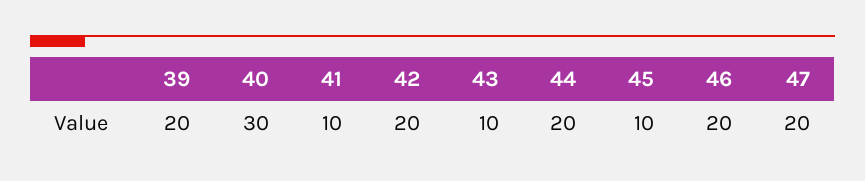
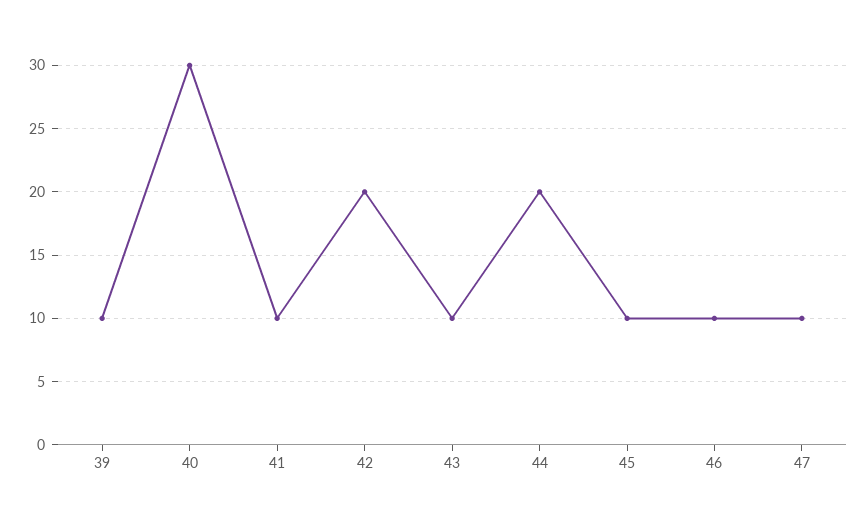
39: 20 -> 10
46: 20 -> 10
47: 20 -> 10

